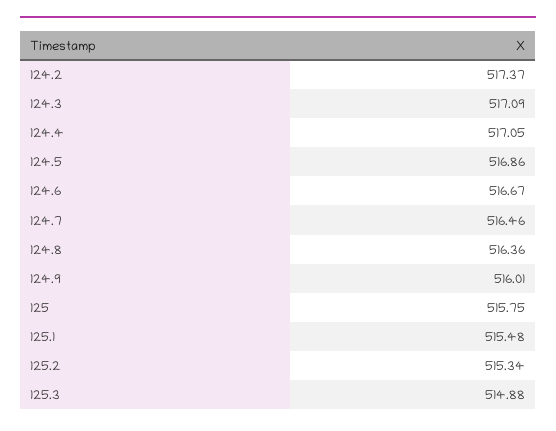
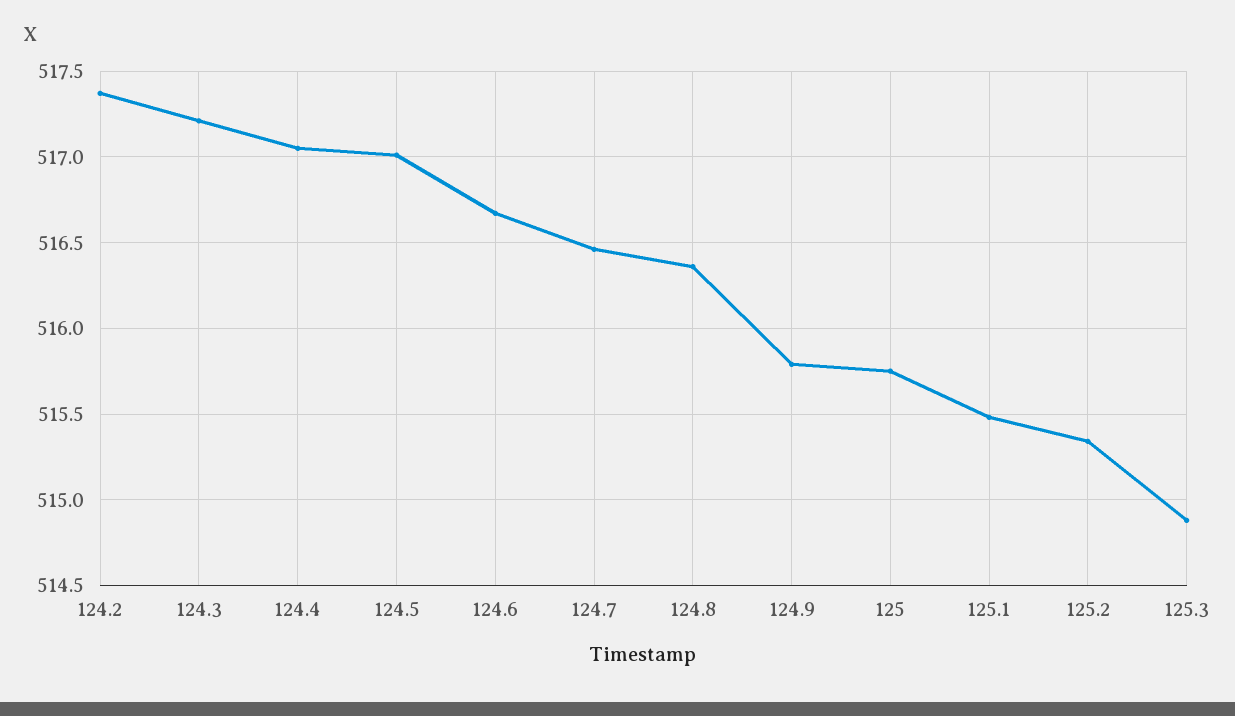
124.3: 517.09 -> 517.2
124.5: 516.86 -> 517
124.9: 516.01 -> 515.8

